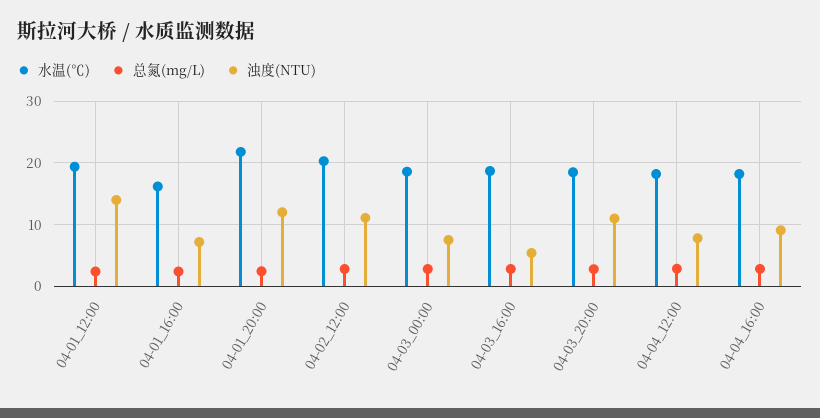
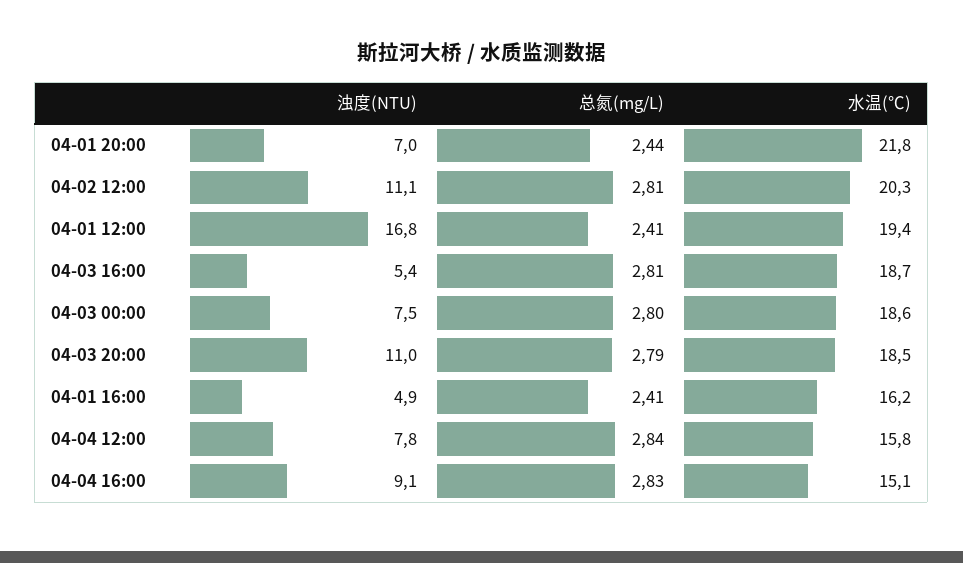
浊度(NTU), 04-01_12:00: 14 -> 16.8
浊度(NTU), 04-01_16:00: 7 -> 4.9
浊度(NTU), 04-01_20:00: 12 -> 7
水温(℃), 04-04_12:00: 18 -> 15.8
水温(℃), 04-04_16:00: 18 -> 15.1

